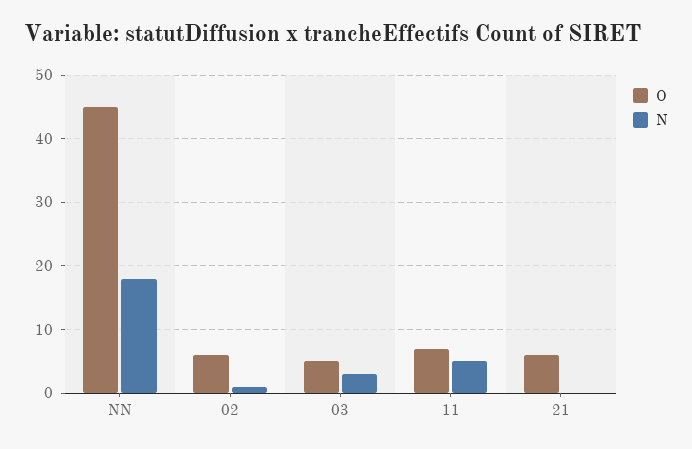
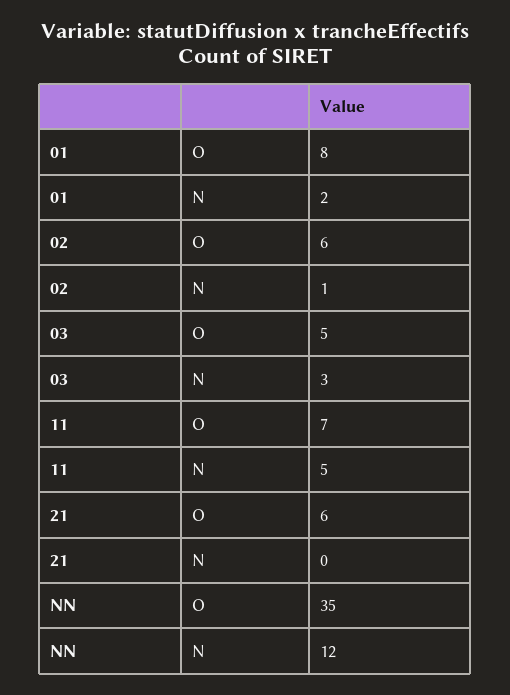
O, NN: 45 -> 35
N, NN: 18 -> 12
O, 01: none -> 8
N, 01: none -> 2

